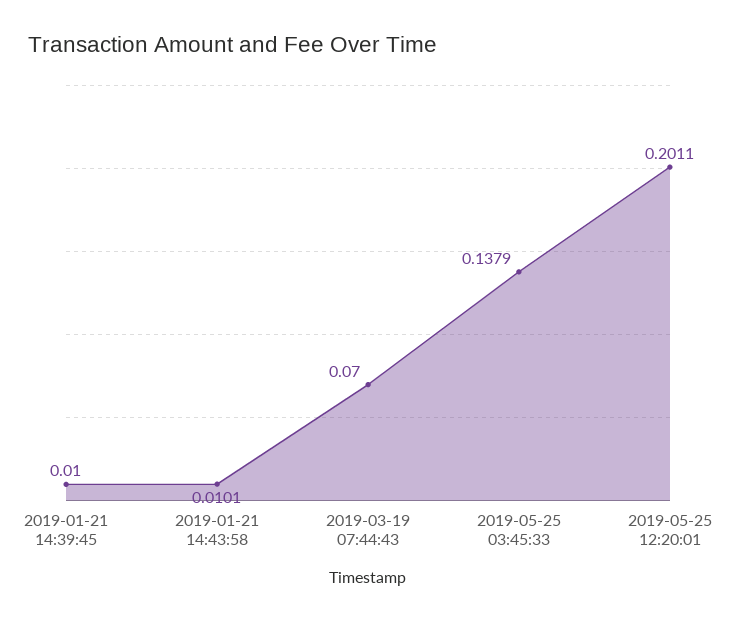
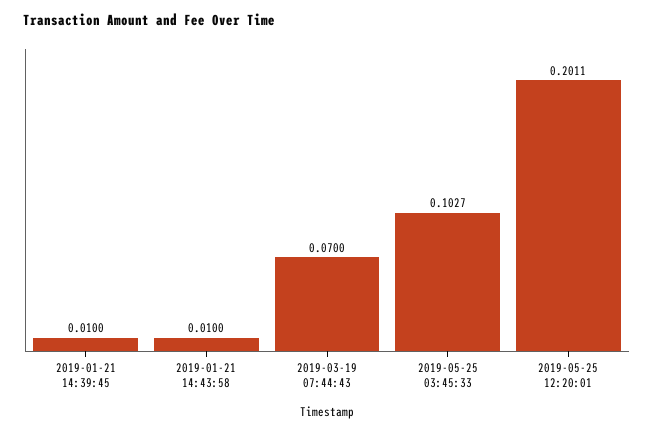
2019-01-21 14:43:58: 0.0101 -> 0.01
2019-05-25 03:45:33: 0.1379 -> 0.1027

